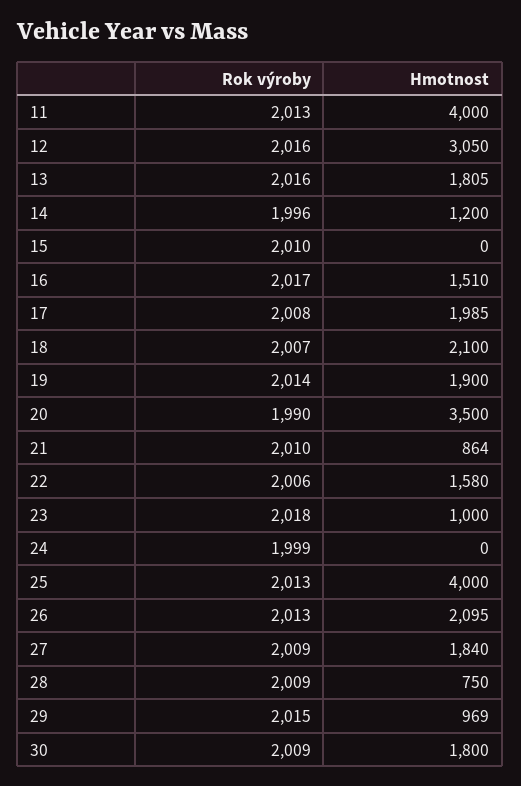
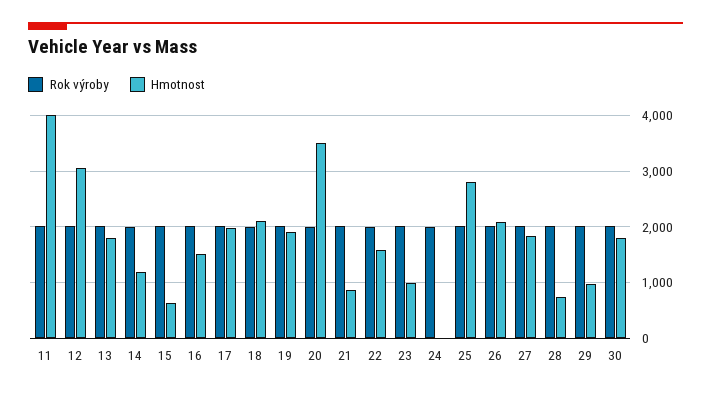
Hmotnost, 15: 0 -> 600
Hmotnost, 25: 4000 -> 2800

